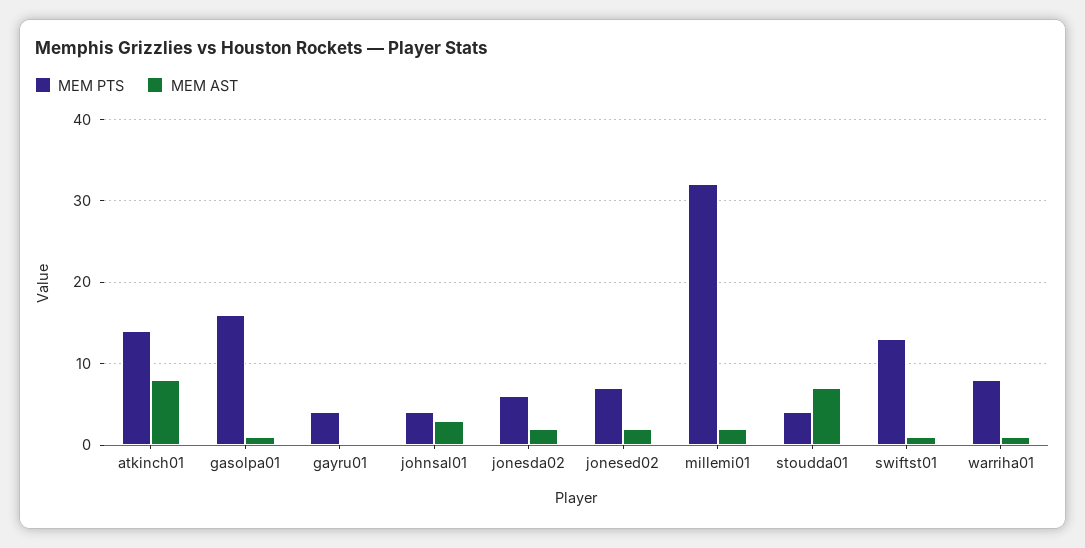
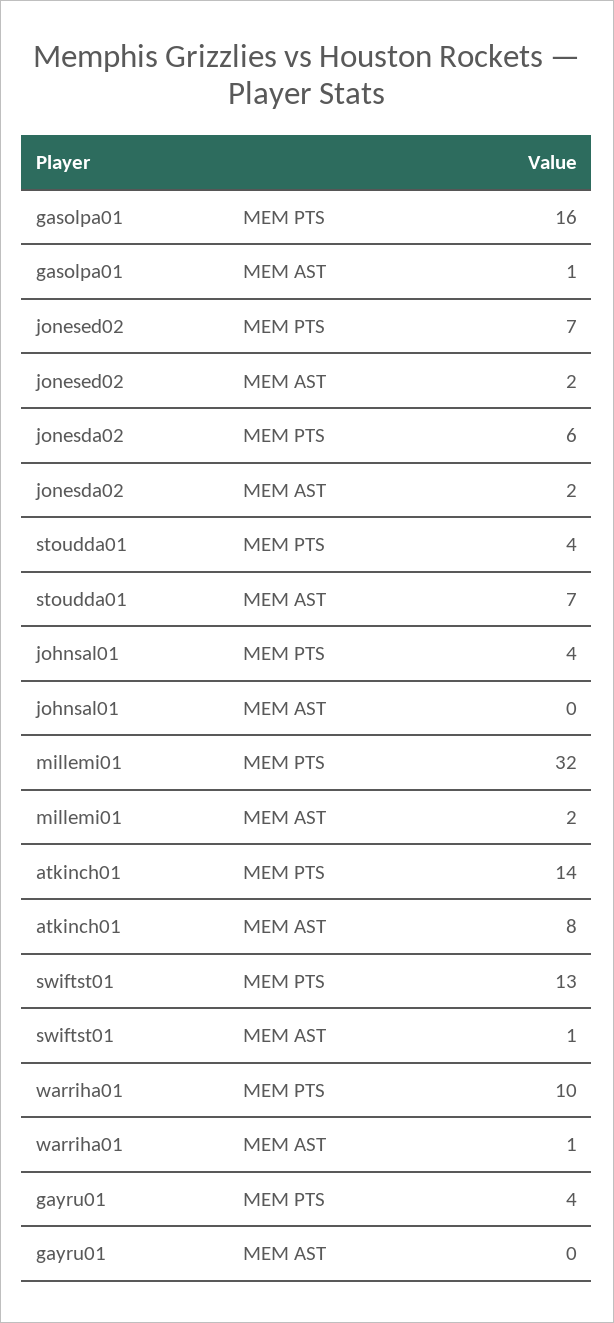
MEM AST, johnsal01: 3 -> 0
MEM PTS, warriha01: 8 -> 10

